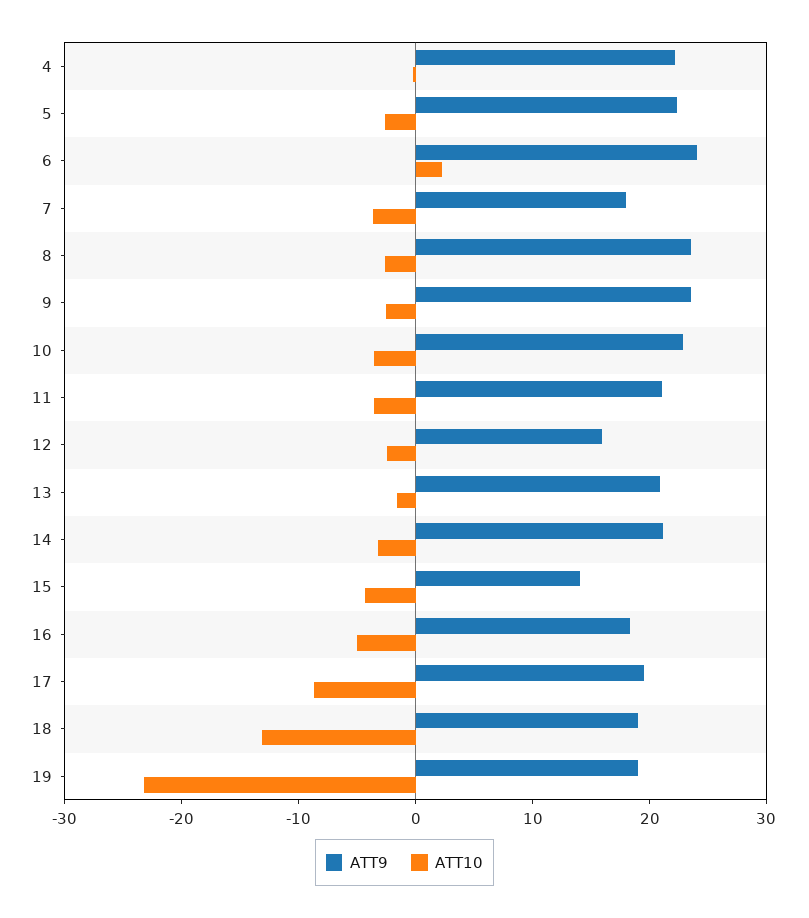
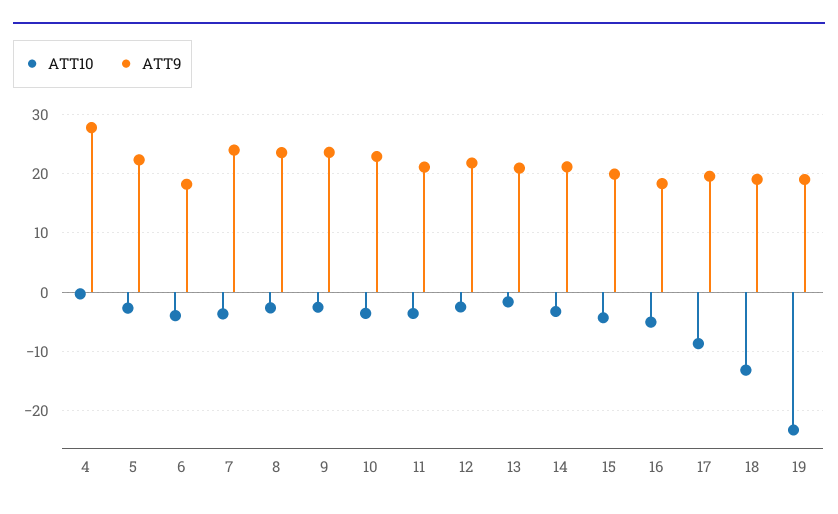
ATT9, 4: 22 -> 28
ATT9, 6: 24 -> 18
ATT10, 6: 2 -> -4
ATT9, 7: 18 -> 24
ATT9, 12: 16 -> 22
ATT9, 15: 14 -> 20

